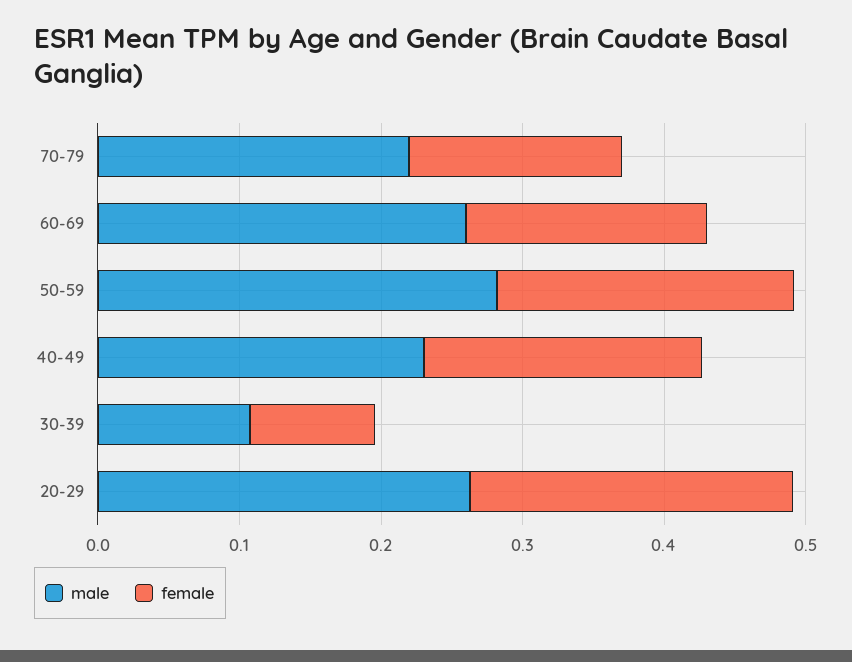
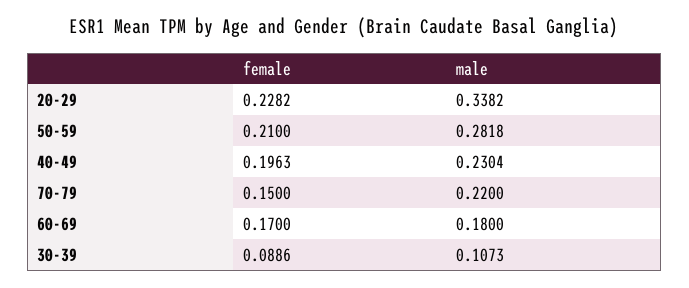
male, 60-69: 0.26 -> 0.18
male, 20-29: 0.26 -> 0.3382

